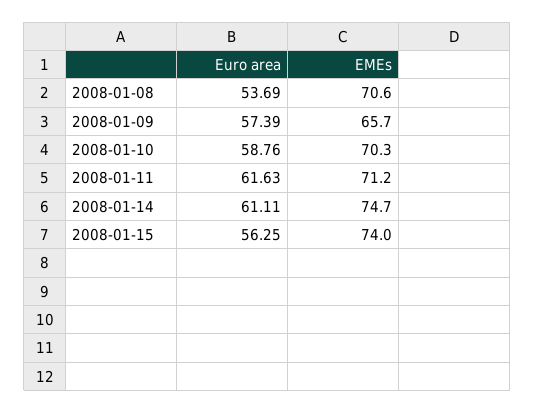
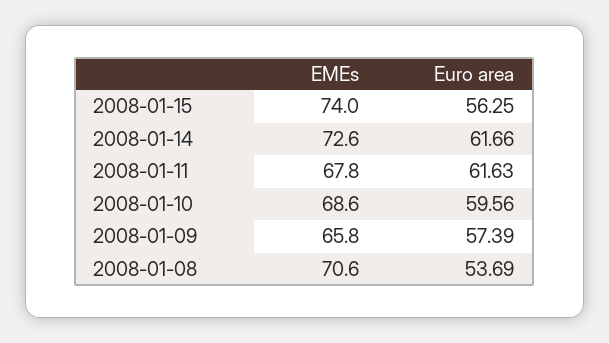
EMEs, 2008-01-09: 65.7 -> 65.8
Euro area, 2008-01-10: 58.76 -> 59.56
EMEs, 2008-01-10: 70.3 -> 68.6
EMEs, 2008-01-11: 71.2 -> 67.8
Euro area, 2008-01-14: 61.11 -> 61.66
EMEs, 2008-01-14: 74.7 -> 72.6

